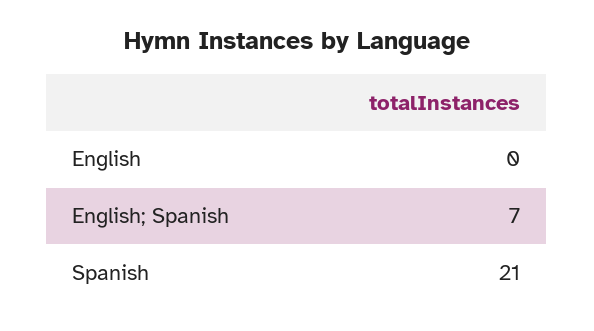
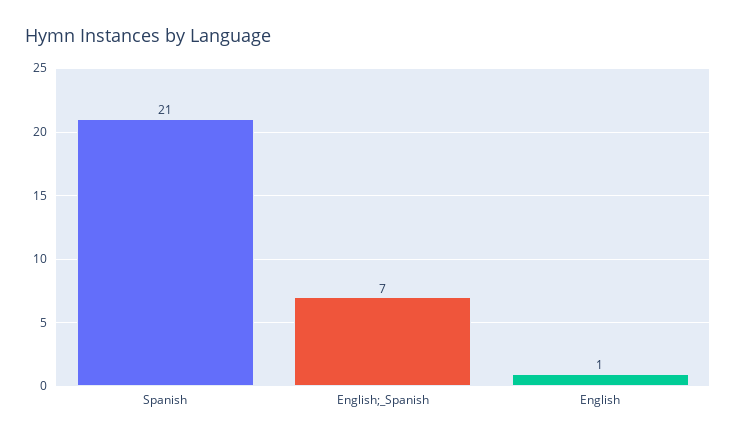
English: 0 -> 1

